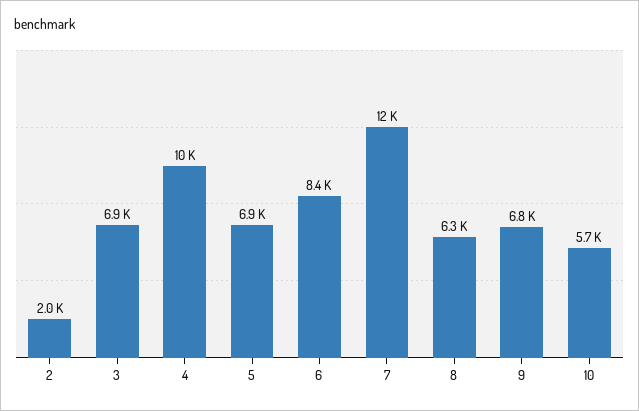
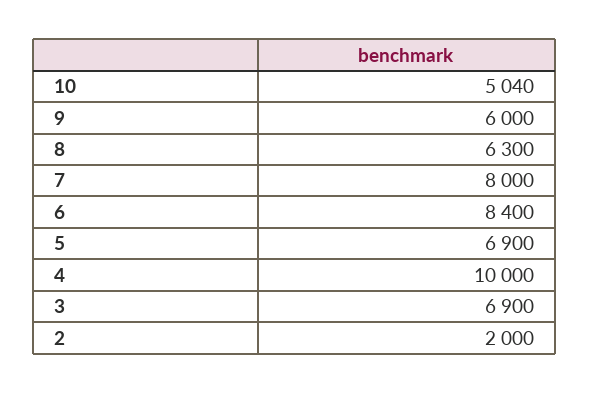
7: 12000 -> 8000
9: 6800 -> 6000
10: 5700 -> 5040

